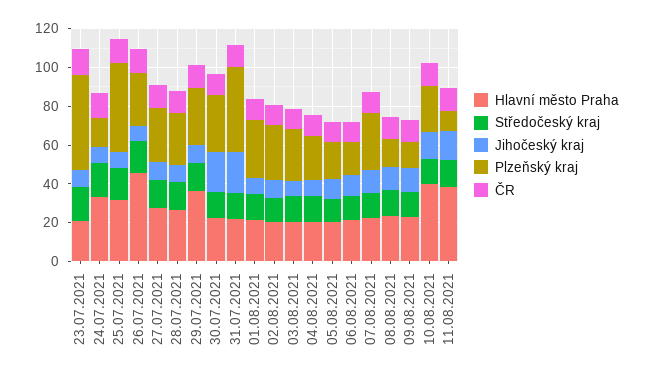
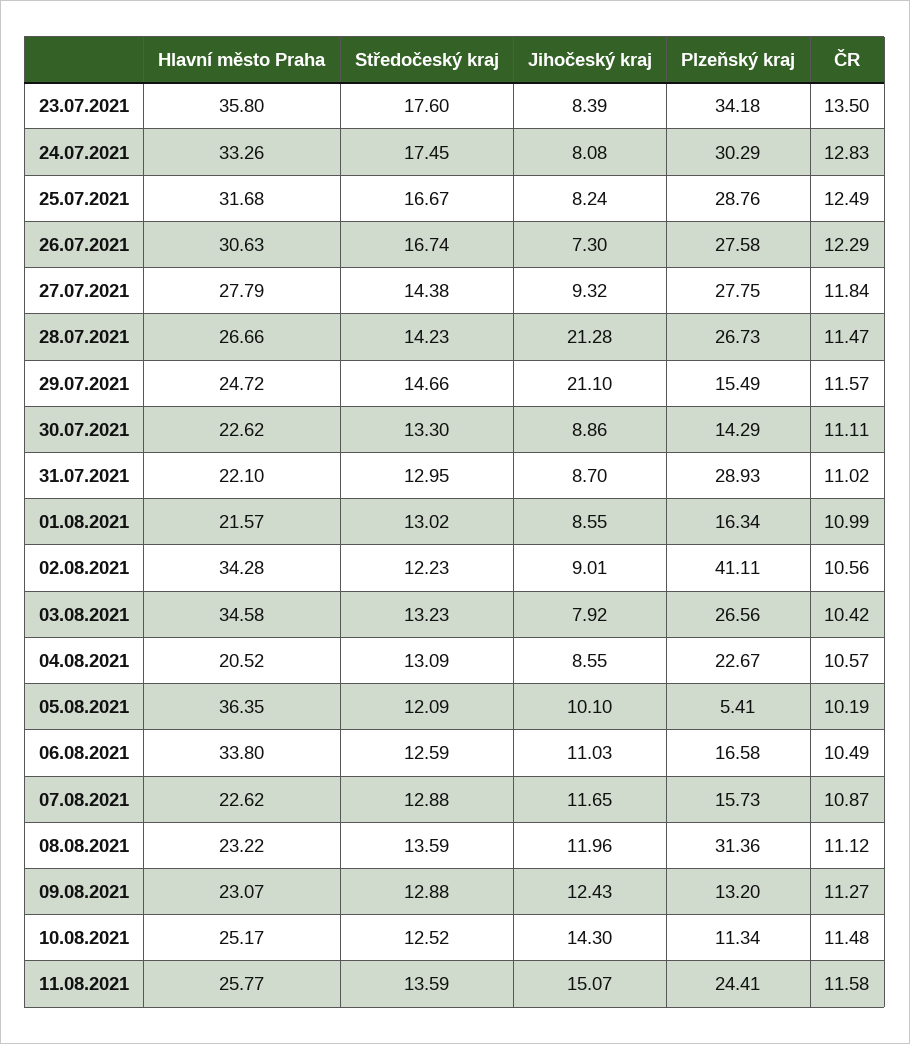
Hlavní město Praha, 23.07.2021: 20 -> 35.8
Plzeňský kraj, 23.07.2021: 50 -> 34.18
Plzeňský kraj, 24.07.2021: 15 -> 30.29
Plzeňský kraj, 25.07.2021: 45 -> 28.76
Hlavní město Praha, 26.07.2021: 45 -> 30.63
Jihočeský kraj, 28.07.2021: 10 -> 21.28
Hlavní město Praha, 29.07.2021: 35 -> 24.72
Jihočeský kraj, 29.07.2021: 10 -> 21.1
Plzeňský kraj, 29.07.2021: 30 -> 15.49
Jihočeský kraj, 30.07.2021: 20 -> 8.86
Plzeňský kraj, 30.07.2021: 30 -> 14.29
Jihočeský kraj, 31.07.2021: 20 -> 8.7
Plzeňský kraj, 31.07.2021: 45 -> 28.93
Plzeňský kraj, 01.08.2021: 30 -> 16.34
Hlavní město Praha, 02.08.2021: 20 -> 34.28
Plzeňský kraj, 02.08.2021: 30 -> 41.11
Hlavní město Praha, 03.08.2021: 20 -> 34.58
Hlavní město Praha, 05.08.2021: 20 -> 36.35
Plzeňský kraj, 05.08.2021: 20 -> 5.41
Hlavní město Praha, 06.08.2021: 20 -> 33.8
Plzeňský kraj, 07.08.2021: 30 -> 15.73
Plzeňský kraj, 08.08.2021: 15 -> 31.36
Hlavní město Praha, 10.08.2021: 40 -> 25.17
Plzeňský kraj, 10.08.2021: 25 -> 11.34
Hlavní město Praha, 11.08.2021: 40 -> 25.77
Plzeňský kraj, 11.08.2021: 10 -> 24.41

